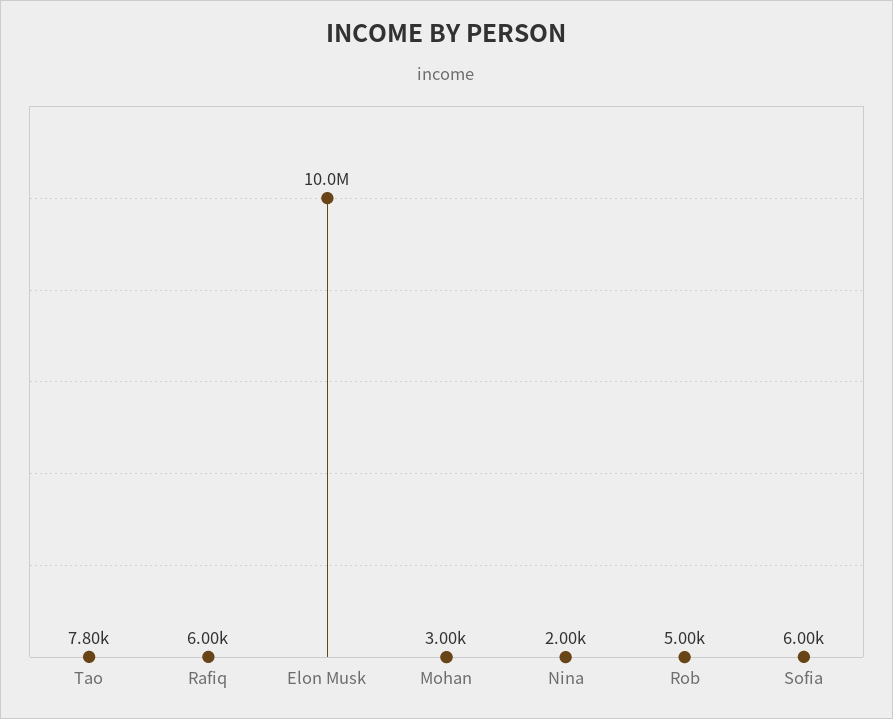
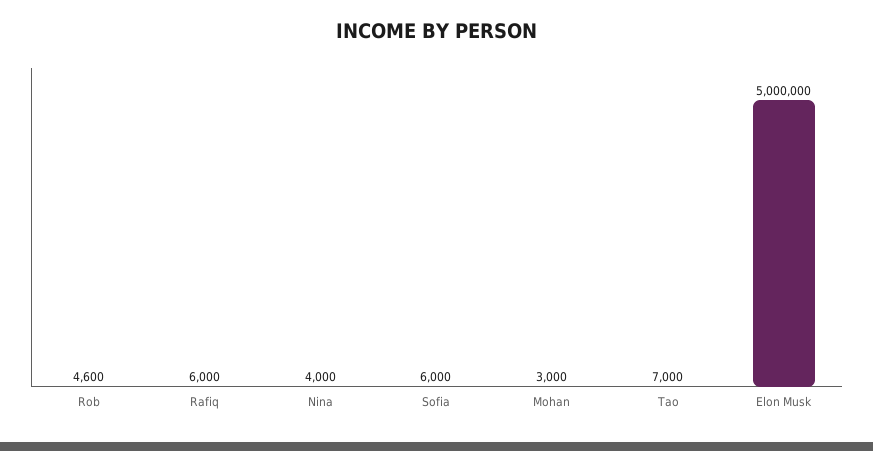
Tao: 7800 -> 7000
Elon Musk: 10000000 -> 5000000
Nina: 2000 -> 4000
Rob: 5000 -> 4600

